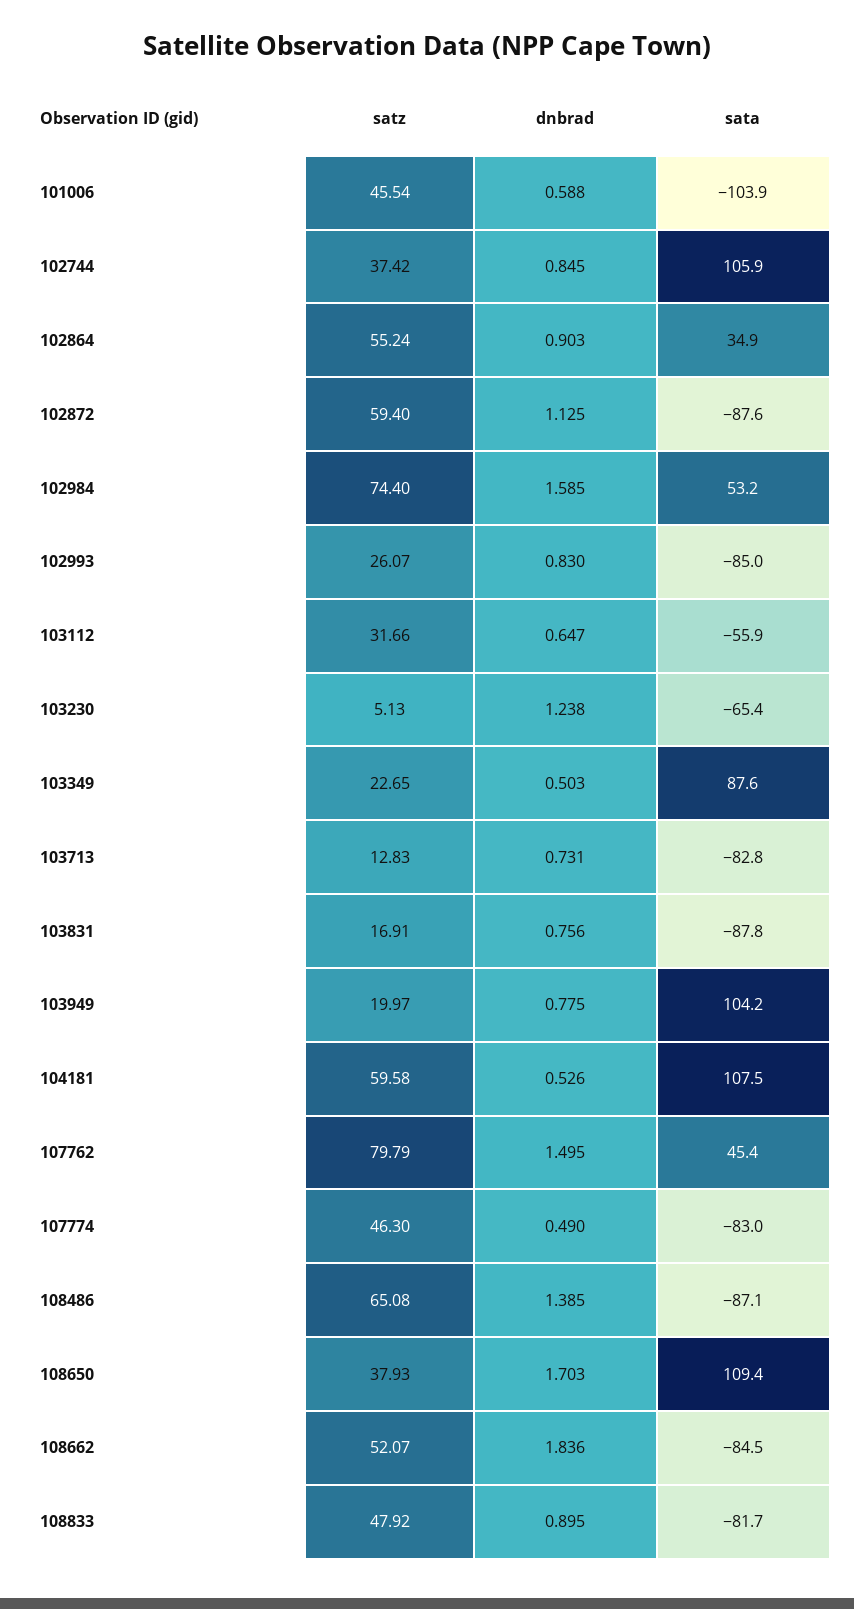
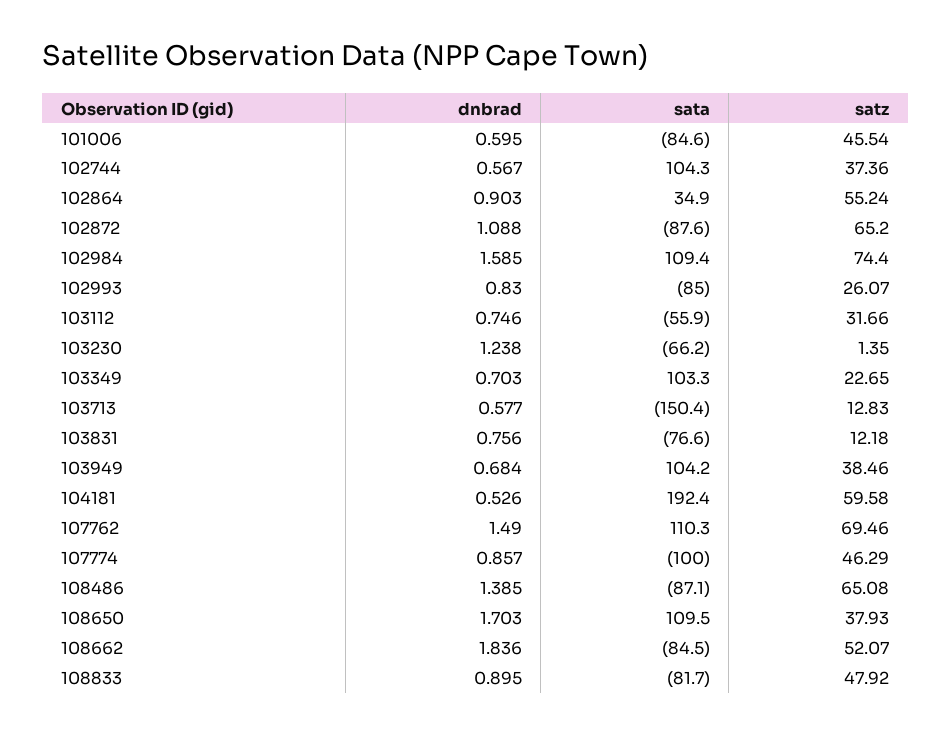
dnbrad, 101006: 0.588 -> 0.595
sata, 101006: -103.9 -> -84.6
satz, 102744: 37.42 -> 37.36
dnbrad, 102744: 0.845 -> 0.567
sata, 102744: 105.9 -> 104.3
satz, 102872: 59.4 -> 65.2
dnbrad, 102872: 1.125 -> 1.088
sata, 102984: 53.2 -> 109.4
dnbrad, 103112: 0.647 -> 0.746
satz, 103230: 5.13 -> 1.35
sata, 103230: -65.4 -> -66.2
dnbrad, 103349: 0.503 -> 0.703
sata, 103349: 87.6 -> 103.3
dnbrad, 103713: 0.731 -> 0.577
sata, 103713: -82.8 -> -150.4
satz, 103831: 16.91 -> 12.18
sata, 103831: -87.8 -> -76.6
satz, 103949: 19.97 -> 38.46
dnbrad, 103949: 0.775 -> 0.684
sata, 104181: 107.5 -> 192.4
satz, 107762: 79.79 -> 69.46
dnbrad, 107762: 1.495 -> 1.49
sata, 107762: 45.4 -> 110.3
satz, 107774: 46.3 -> 46.29
dnbrad, 107774: 0.49 -> 0.857
sata, 107774: -83 -> -100
sata, 108650: 109.4 -> 109.5

